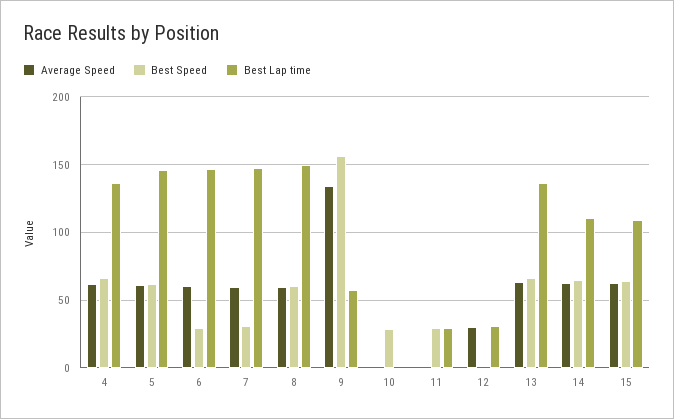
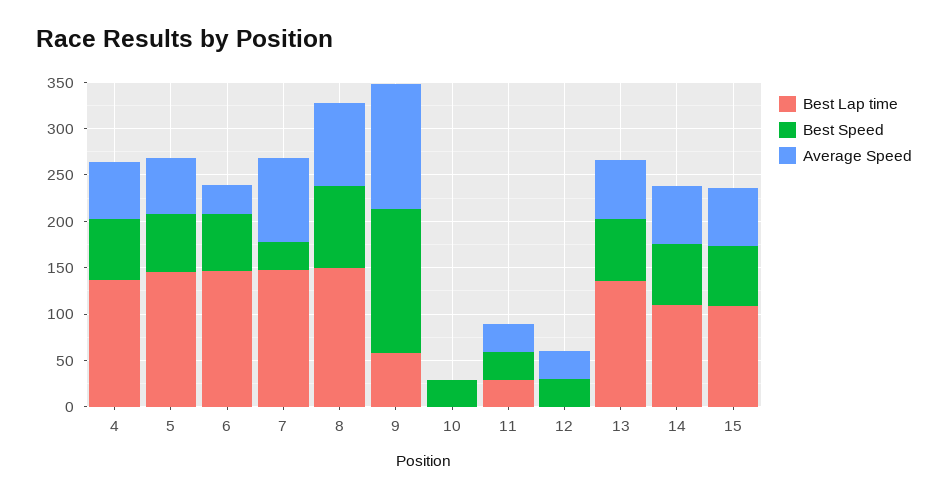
Average Speed, 6: 60 -> 30
Best Speed, 6: 30 -> 60
Average Speed, 7: 60 -> 90
Average Speed, 8: 60 -> 90
Best Speed, 8: 60 -> 90
Average Speed, 11: 0 -> 30
Best Speed, 12: 0 -> 30
Best Lap time, 12: 30 -> 0

